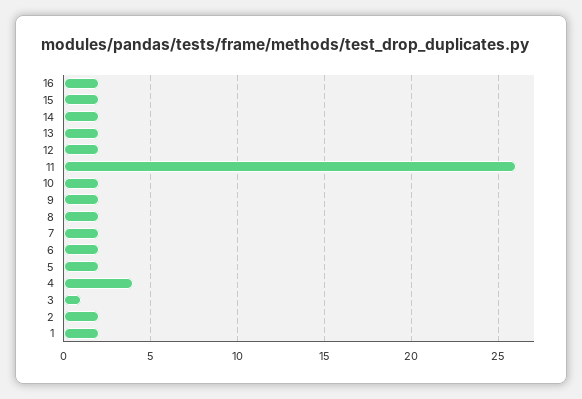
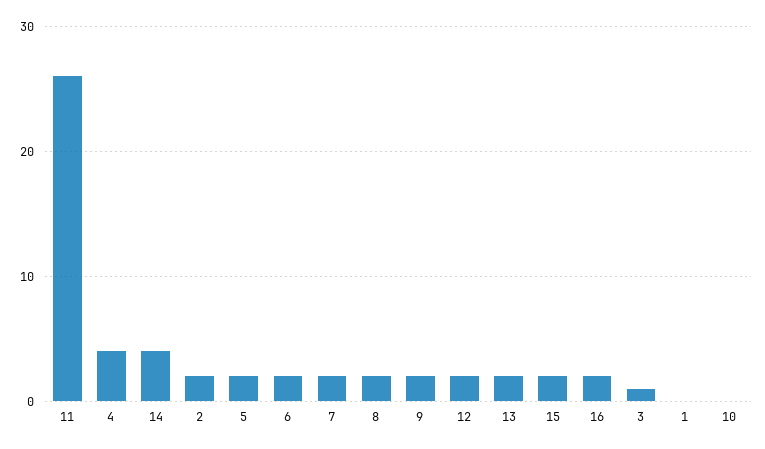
14: 2 -> 4
10: 2 -> 0
1: 2 -> 0

